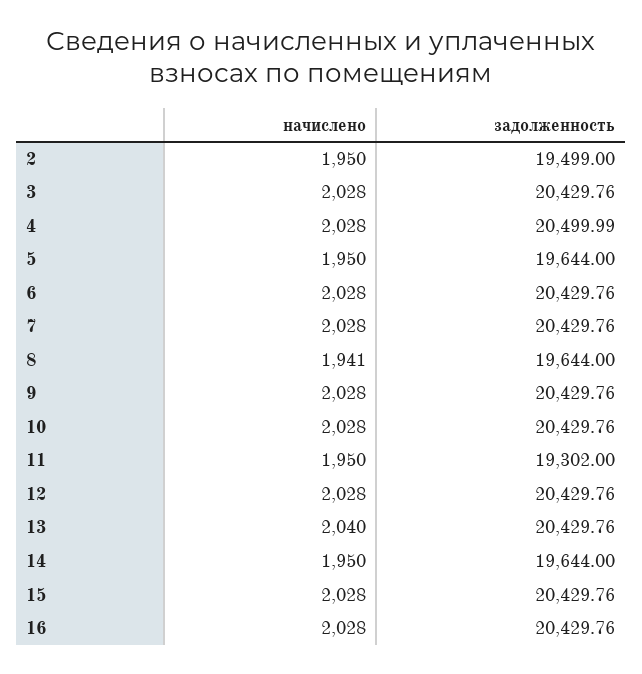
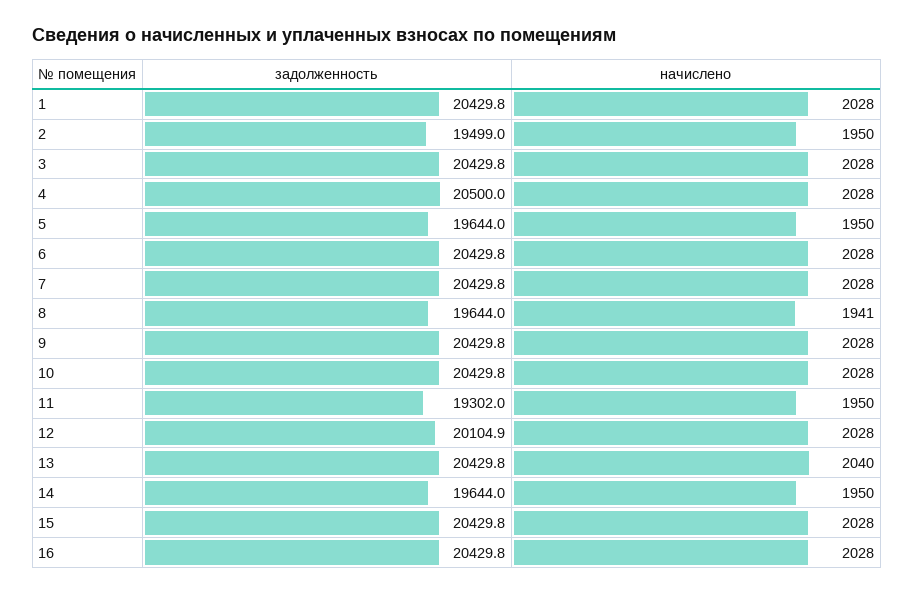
задолженность, 12: 20429.76 -> 20104.9
задолженность, 1: none -> 20429.8
начислено, 1: none -> 2028

